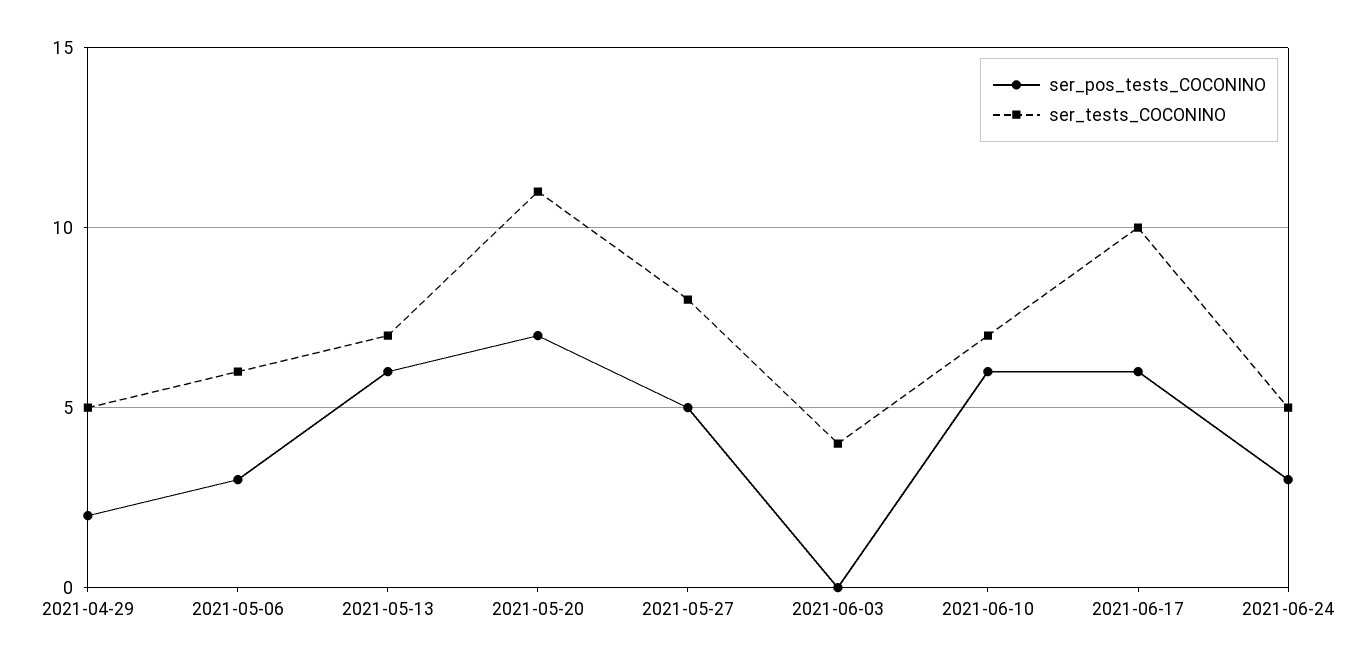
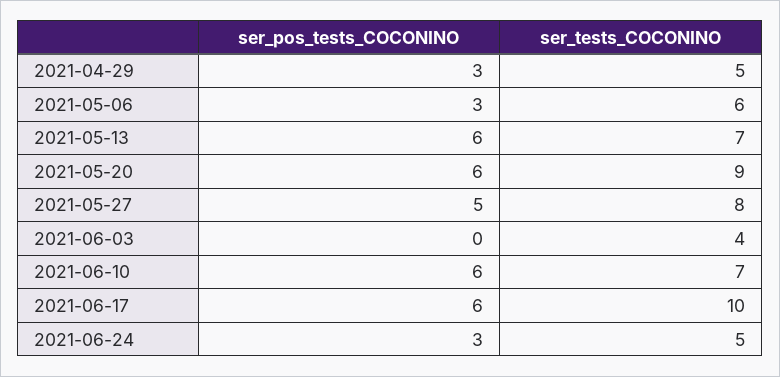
ser_pos_tests_COCONINO, 2021-04-29: 2 -> 3
ser_pos_tests_COCONINO, 2021-05-20: 7 -> 6
ser_tests_COCONINO, 2021-05-20: 11 -> 9

